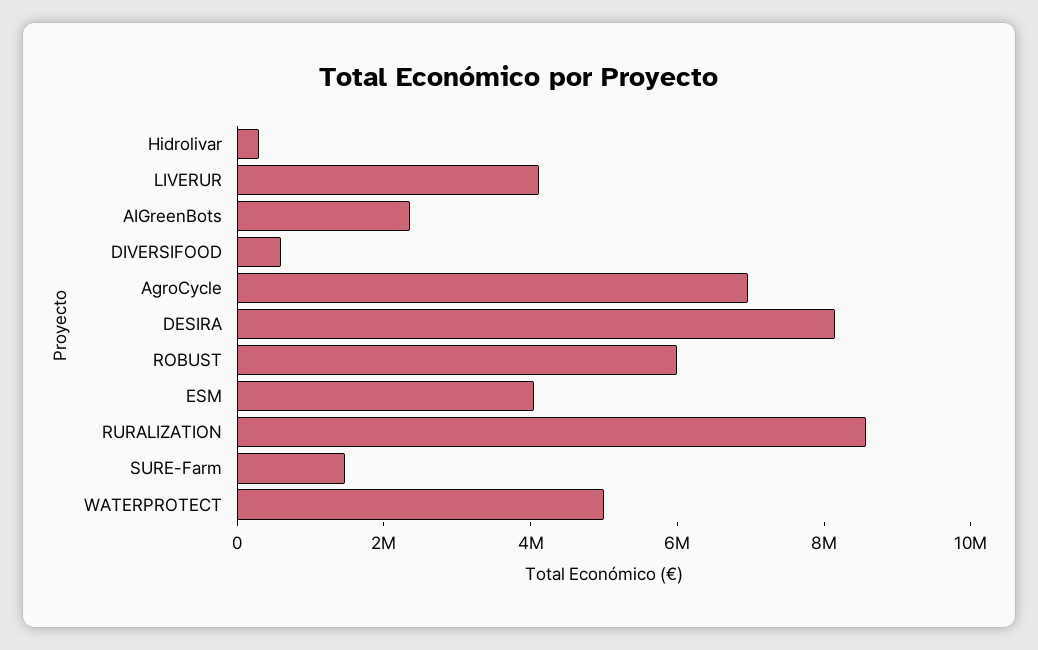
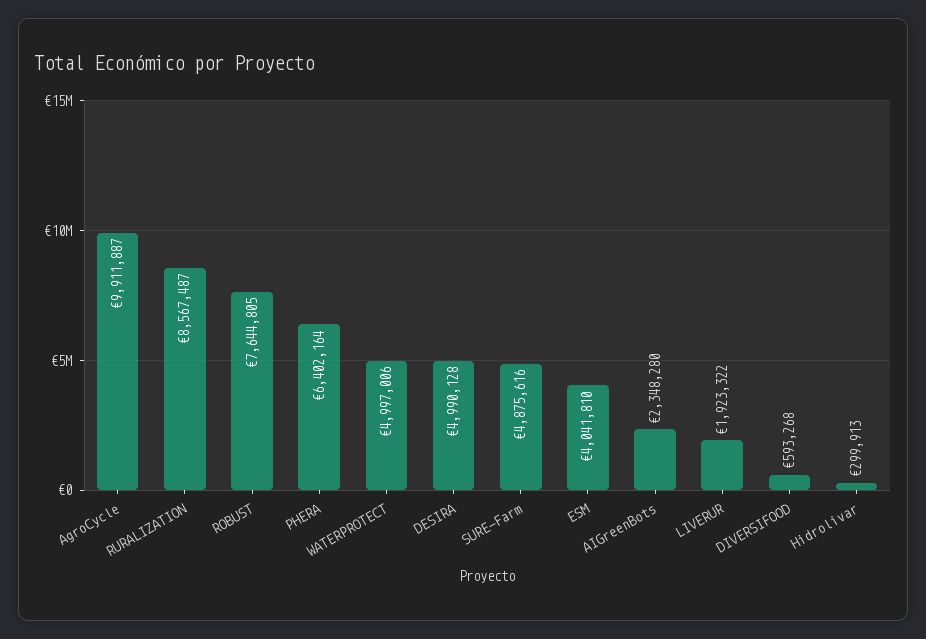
LIVERUR: 4000000 -> 1923322
AgroCycle: 7000000 -> 9911887
DESIRA: 8000000 -> 4990128
ROBUST: 6000000 -> 7644805
SURE-Farm: 1500000 -> 4875616
PHERA: none -> 6402164

